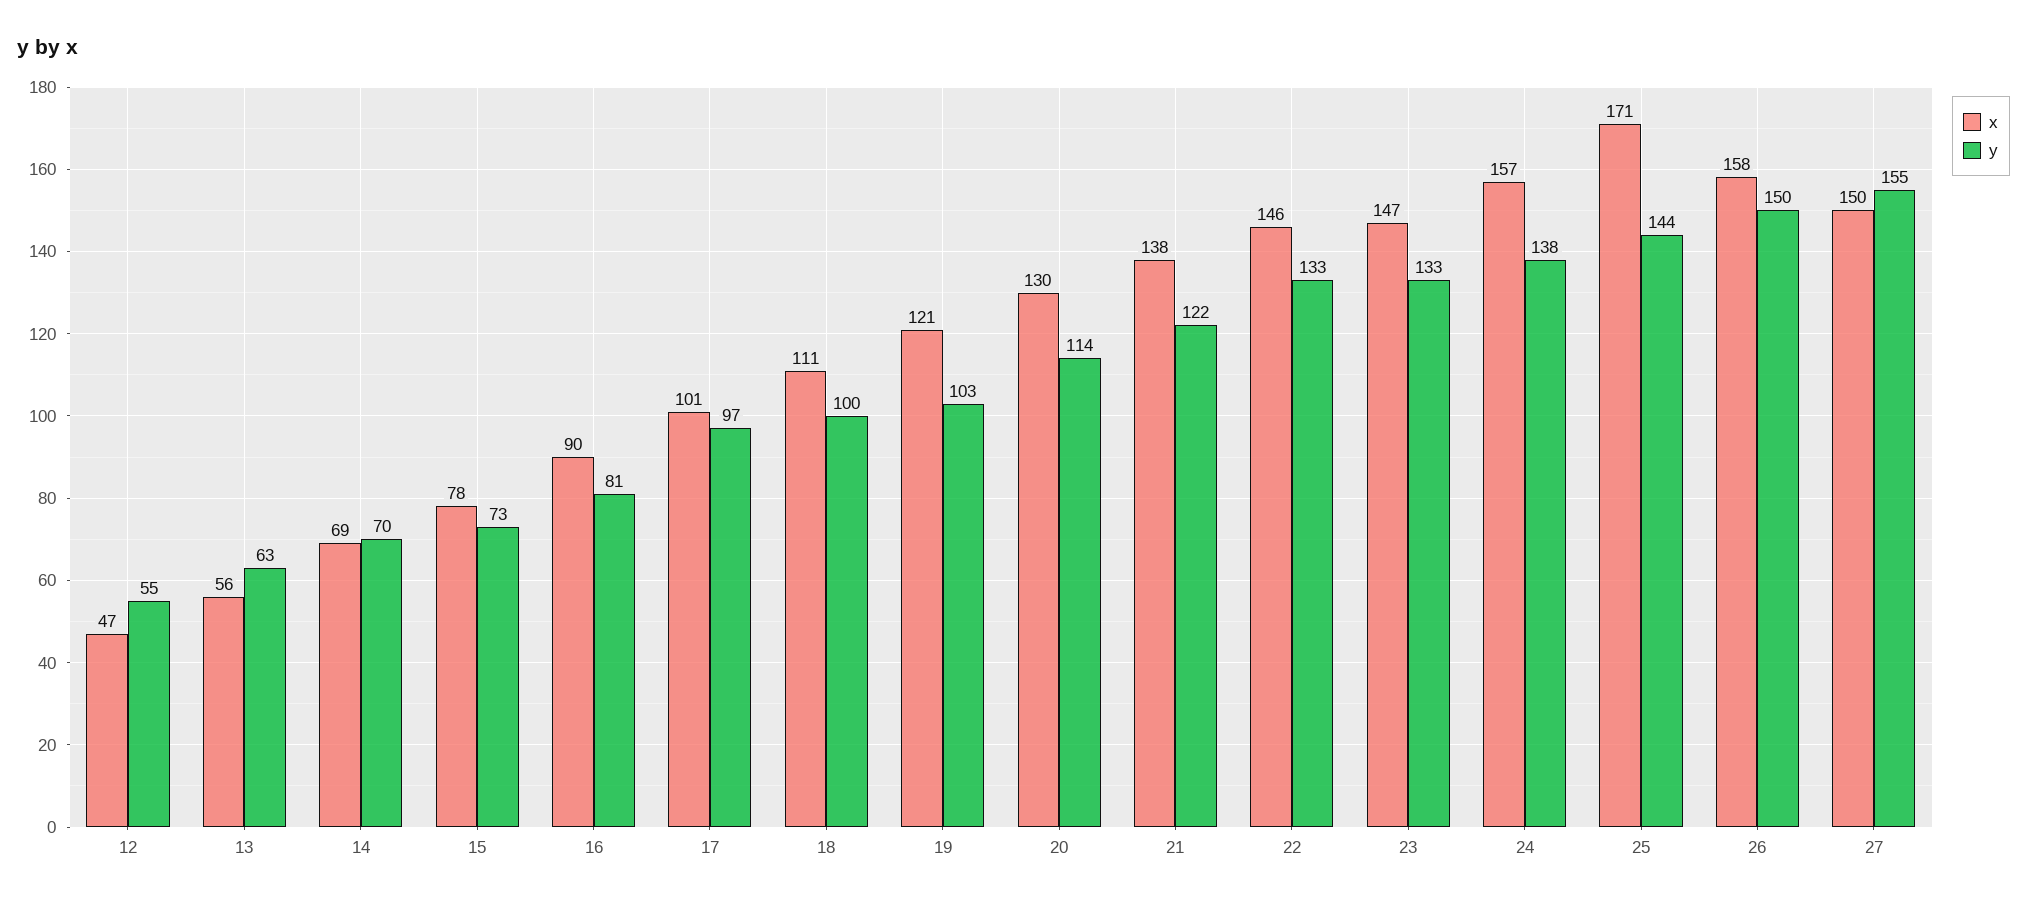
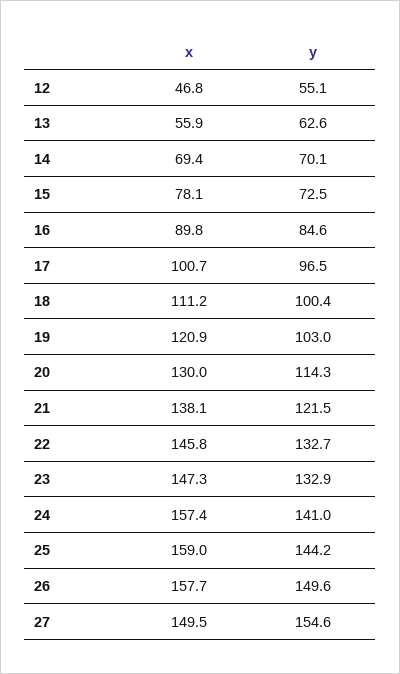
y, 16: 81 -> 84.6
y, 24: 138 -> 141
x, 25: 171 -> 159

